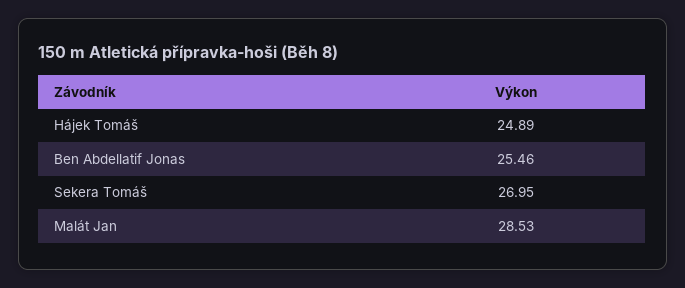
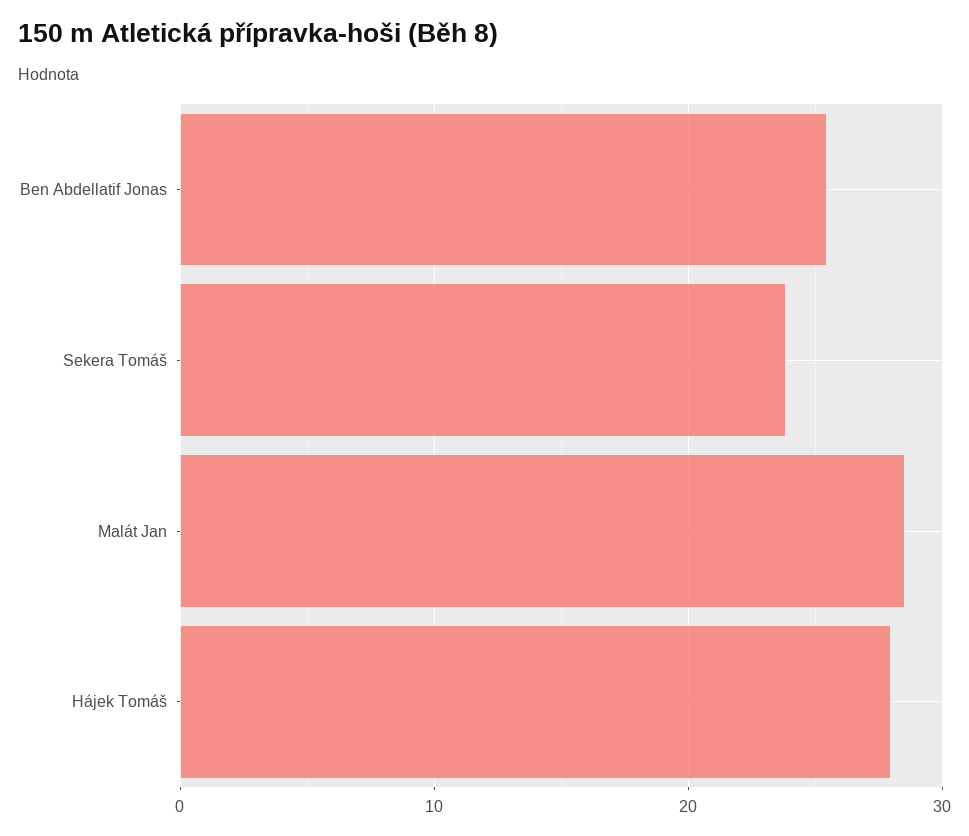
Hájek Tomáš: 24.89 -> 28
Sekera Tomáš: 26.95 -> 24

